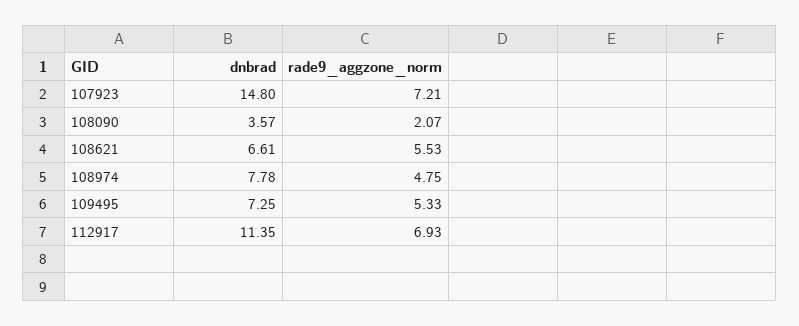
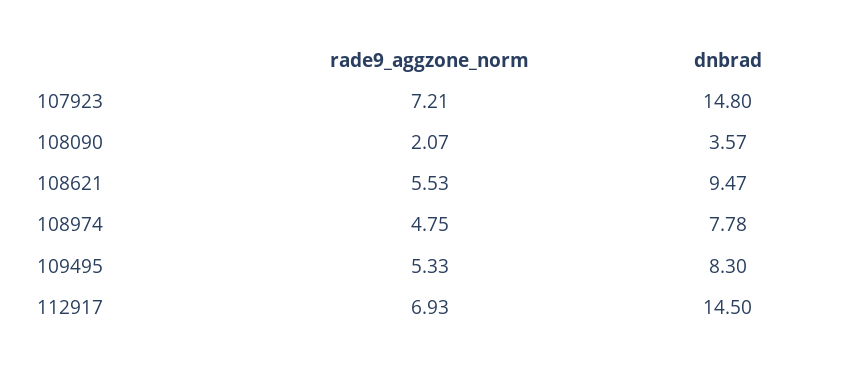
dnbrad, 108621: 6.61 -> 9.47
dnbrad, 109495: 7.25 -> 8.3
dnbrad, 112917: 11.35 -> 14.5

